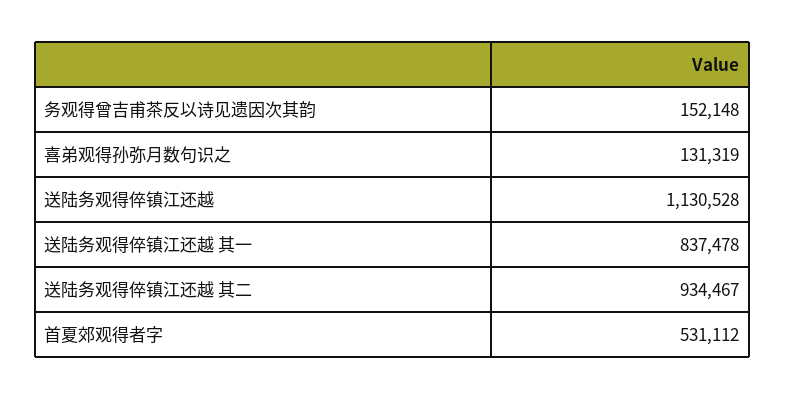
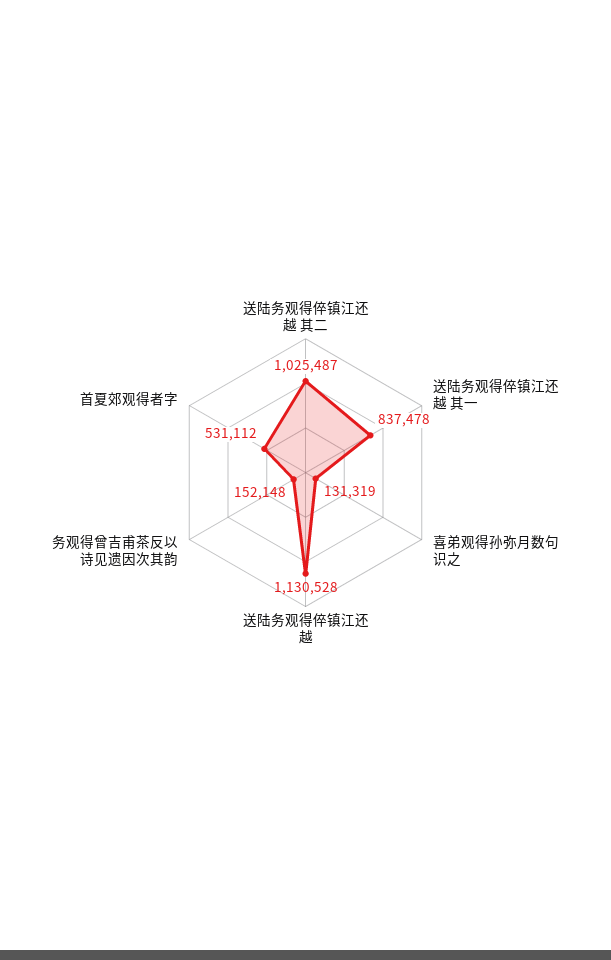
送陆务观得倅镇江还越 其二: 934467 -> 1025487

